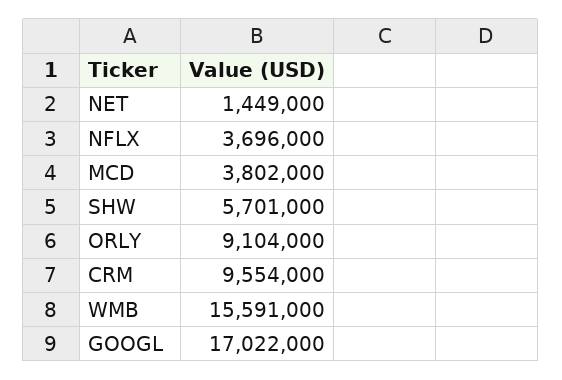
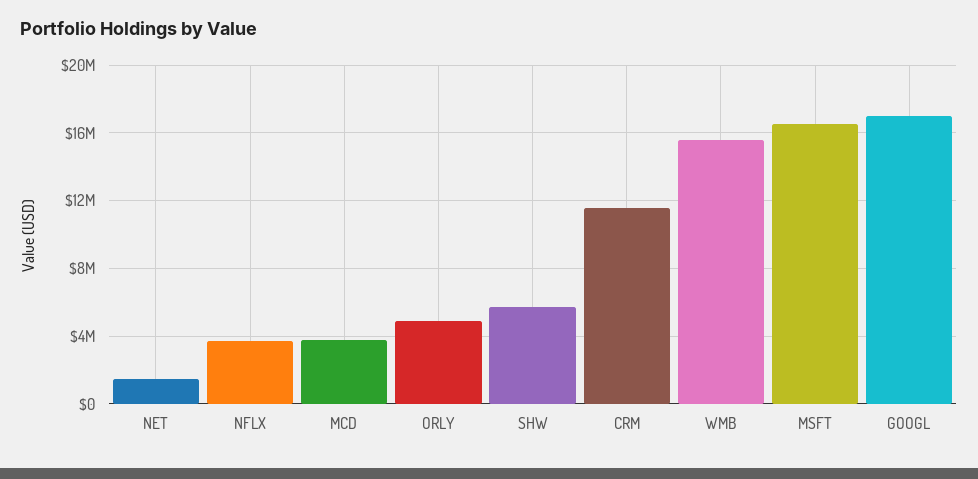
ORLY: 9104000 -> 5000000
CRM: 9554000 -> 11500000
MSFT: none -> 16500000

